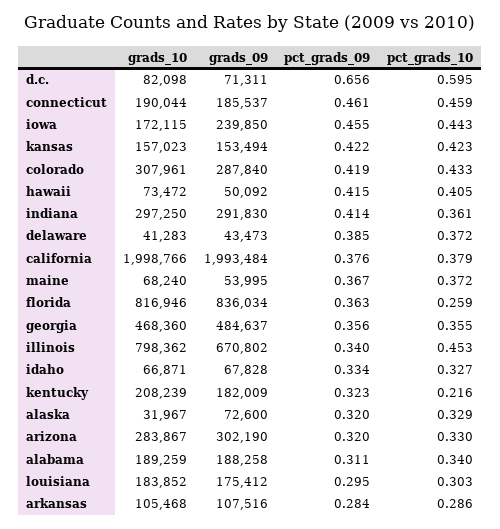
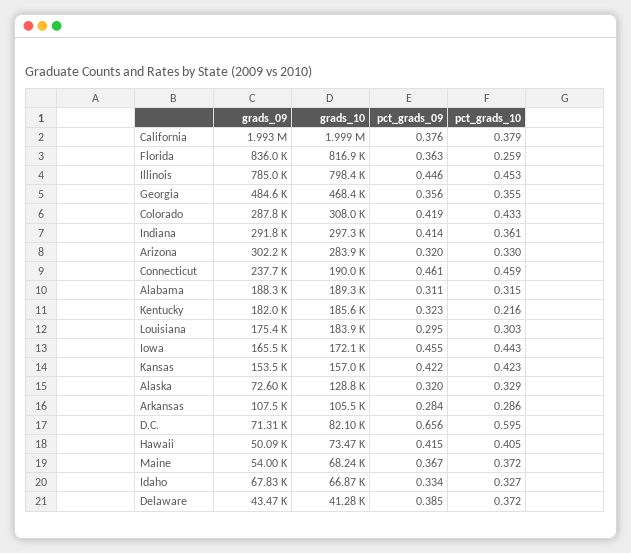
grads_09, connecticut: 185537 -> 237700
grads_09, iowa: 239850 -> 165500
grads_09, illinois: 670802 -> 785000
pct_grads_09, illinois: 0.34 -> 0.446
grads_10, kentucky: 208239 -> 185600
grads_10, alaska: 31967 -> 128800
pct_grads_10, alabama: 0.34 -> 0.315

